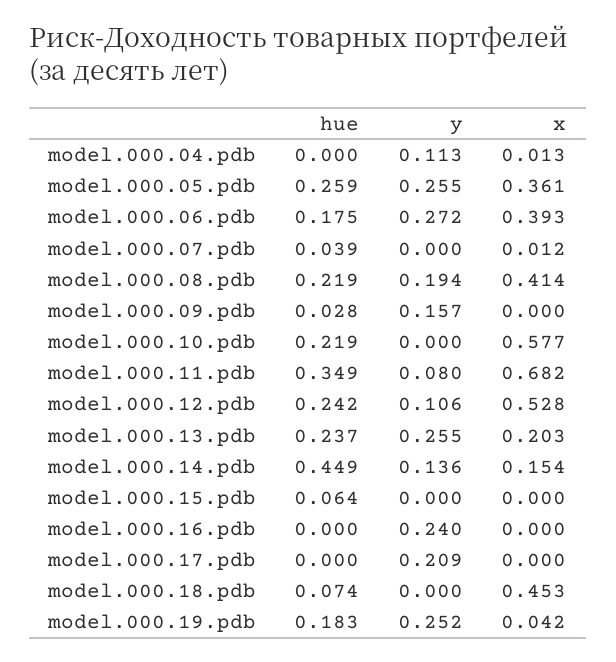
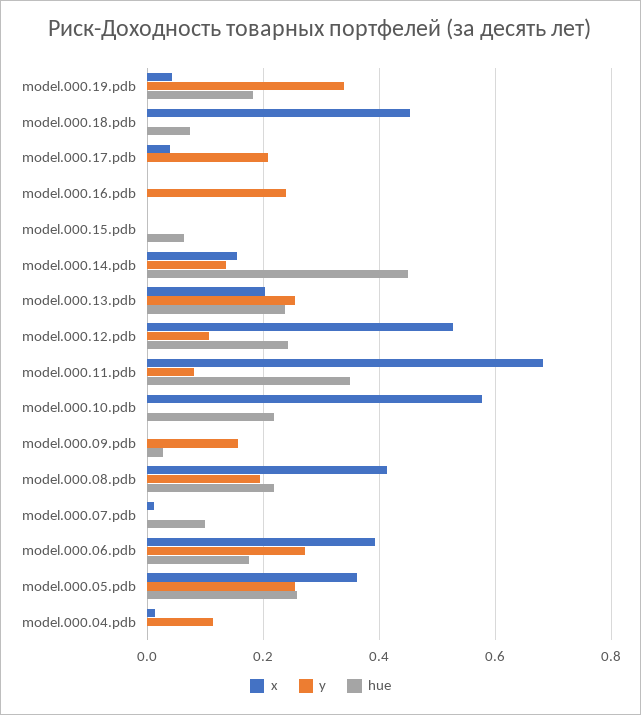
hue, model.000.07.pdb: 0.039 -> 0.1
x, model.000.17.pdb: 0 -> 0.04
y, model.000.19.pdb: 0.252 -> 0.34

